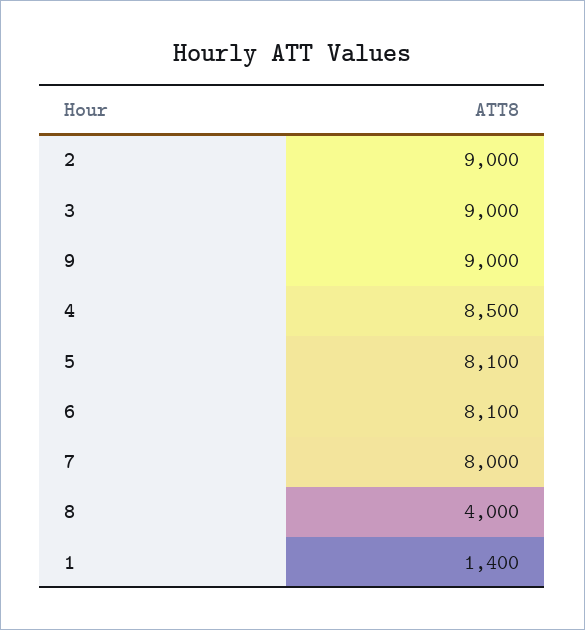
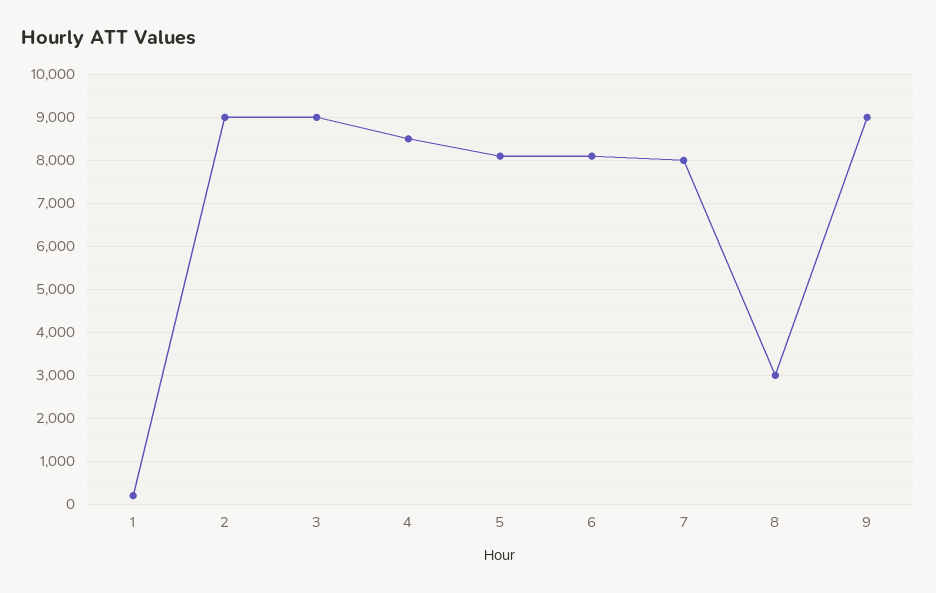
8: 4000 -> 3000
1: 1400 -> 200

